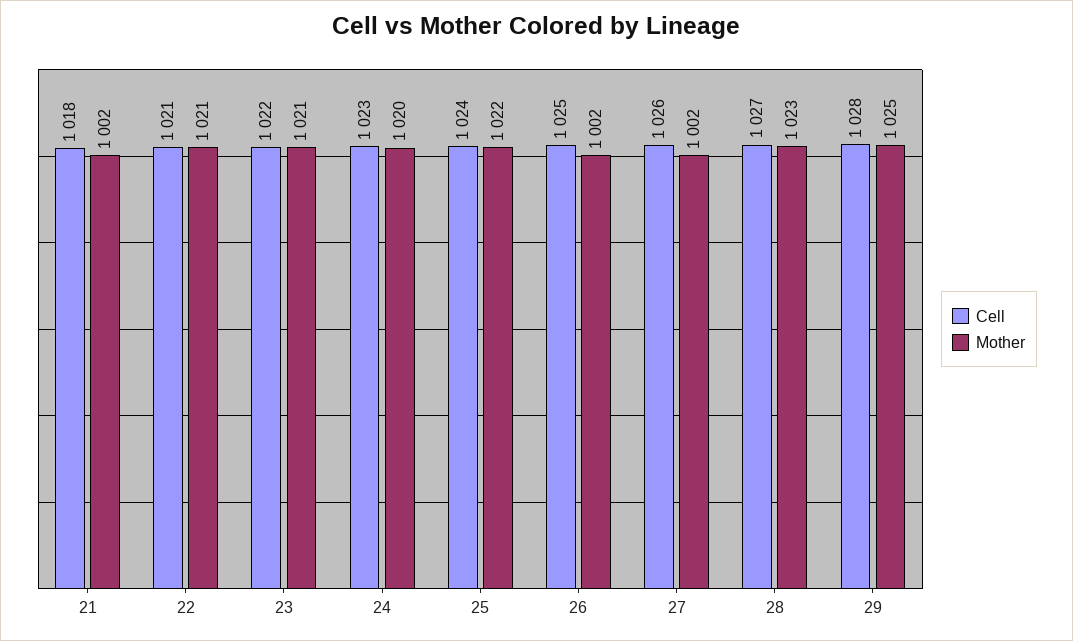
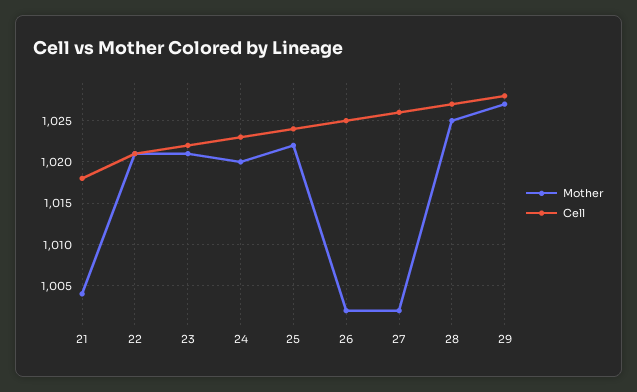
Mother, 21: 1002 -> 1004
Mother, 28: 1023 -> 1025
Mother, 29: 1025 -> 1027

